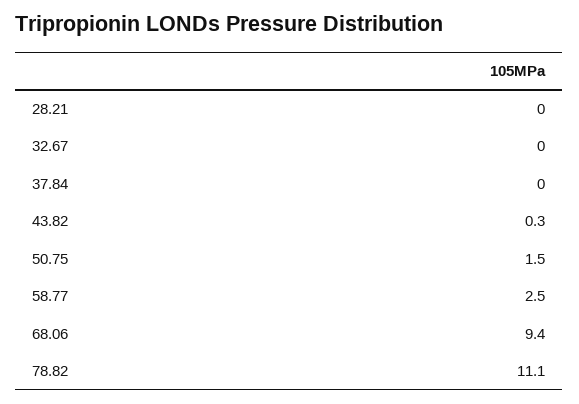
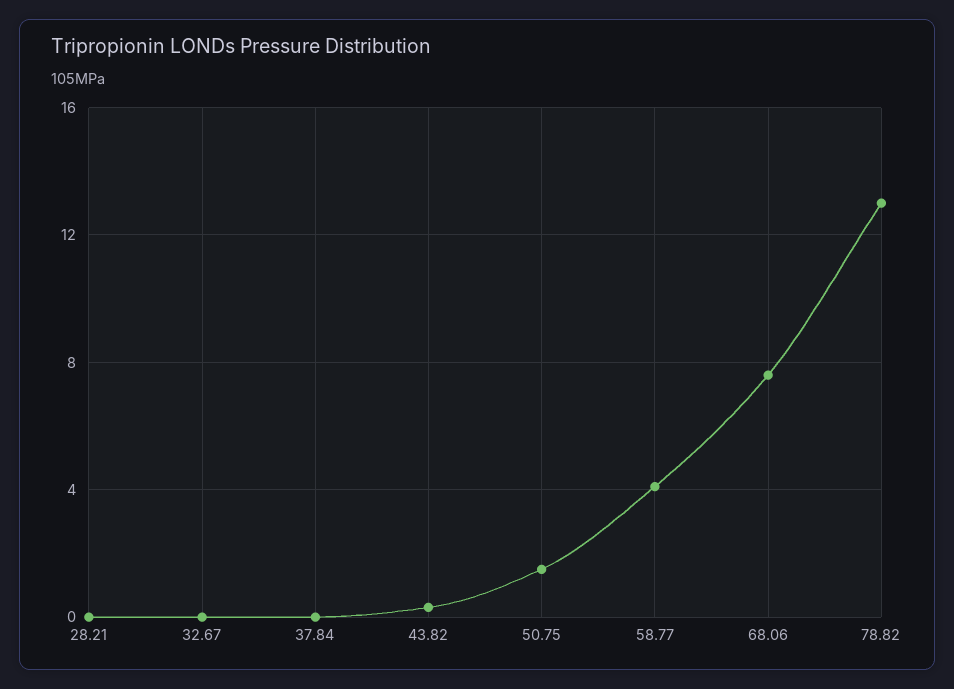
58.77: 2.5 -> 4
68.06: 9.4 -> 7.5
78.82: 11.1 -> 13

